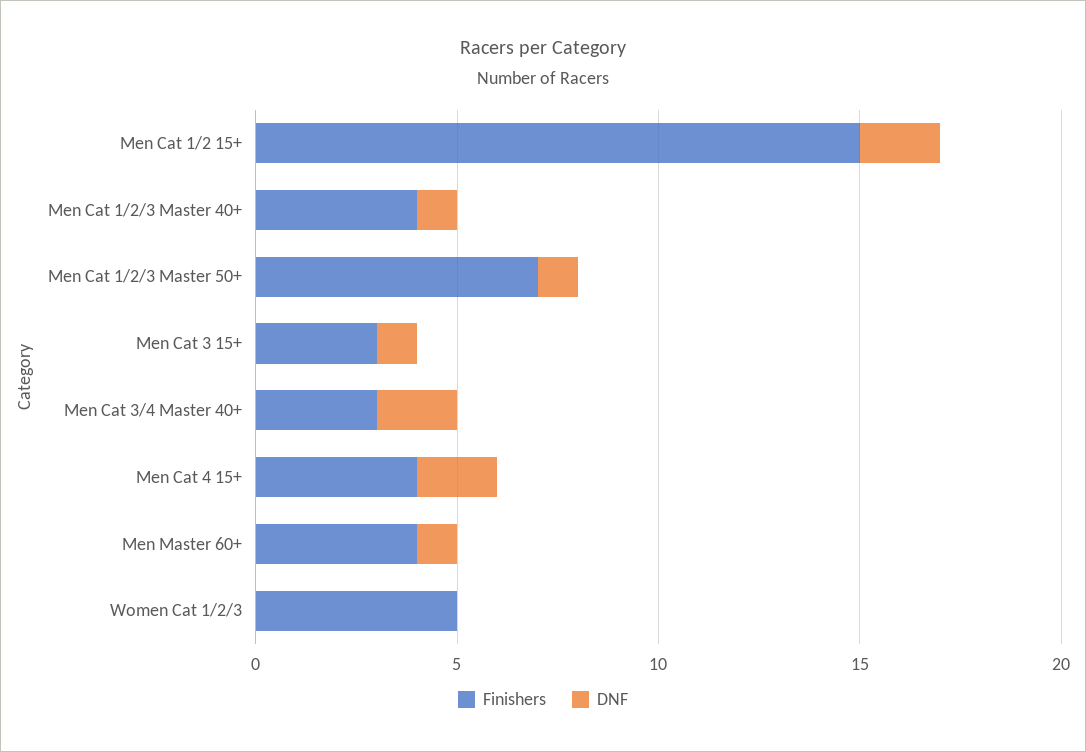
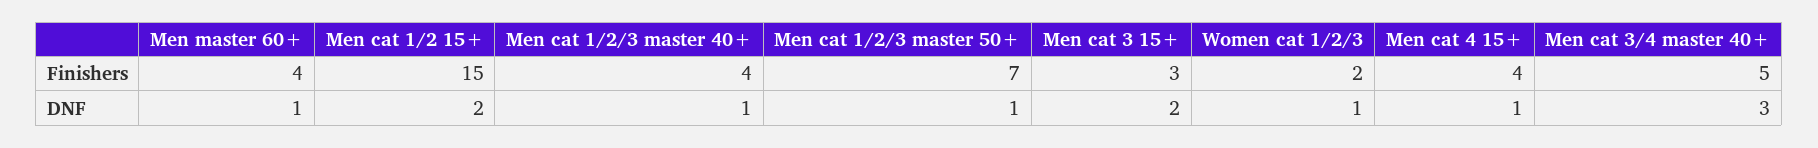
DNF, Men Cat 3 15+: 1 -> 2
Finishers, Men Cat 3/4 Master 40+: 3 -> 5
DNF, Men Cat 3/4 Master 40+: 2 -> 3
DNF, Men Cat 4 15+: 2 -> 1
Finishers, Women Cat 1/2/3: 5 -> 2
DNF, Women Cat 1/2/3: 0 -> 1

